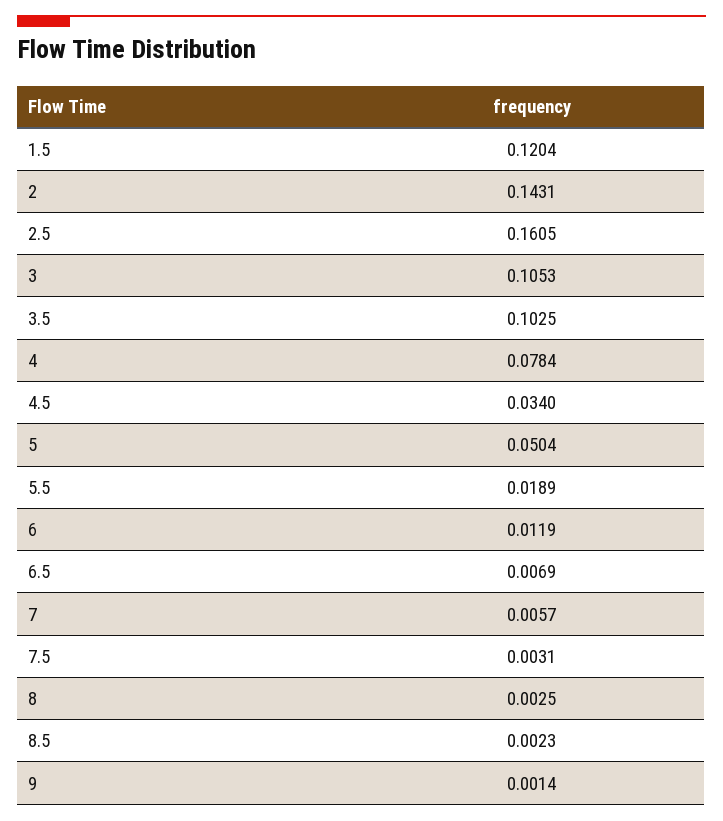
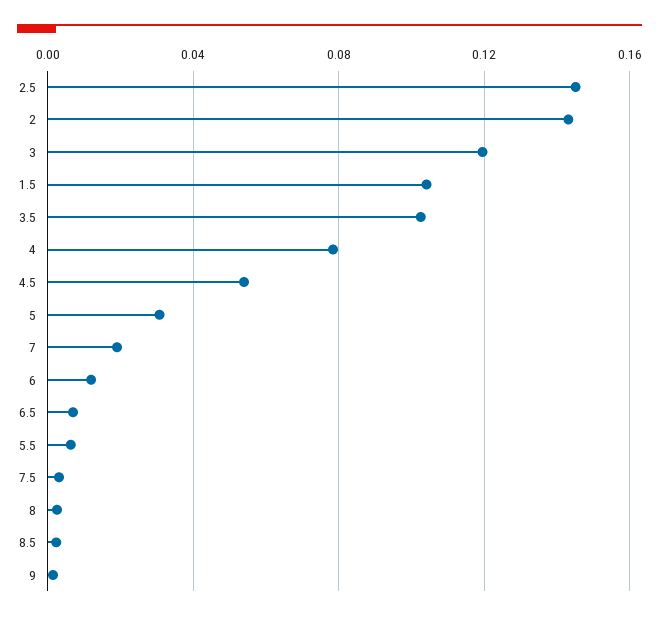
1.5: 0.1204 -> 0.105
2.5: 0.1605 -> 0.145
3: 0.1053 -> 0.12
4.5: 0.034 -> 0.055
5: 0.0504 -> 0.03
5.5: 0.0189 -> 0.005
7: 0.0057 -> 0.02

